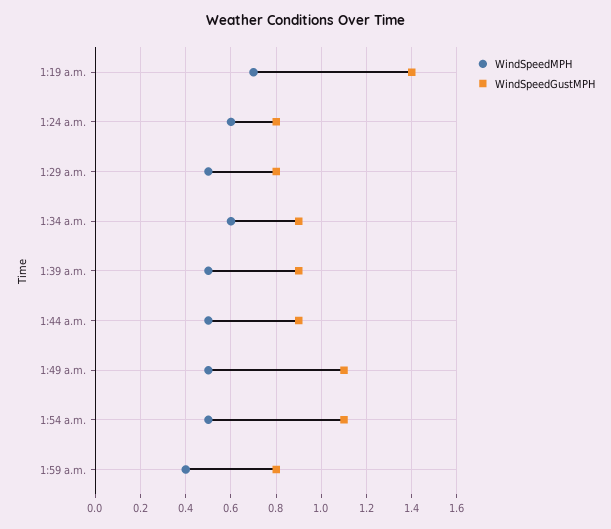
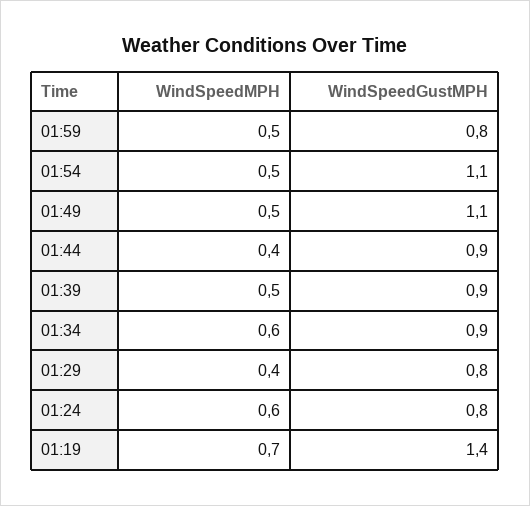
WindSpeedMPH, 1:29 a.m.: 0.5 -> 0.4
WindSpeedMPH, 1:44 a.m.: 0.5 -> 0.4
WindSpeedMPH, 1:59 a.m.: 0.4 -> 0.5

